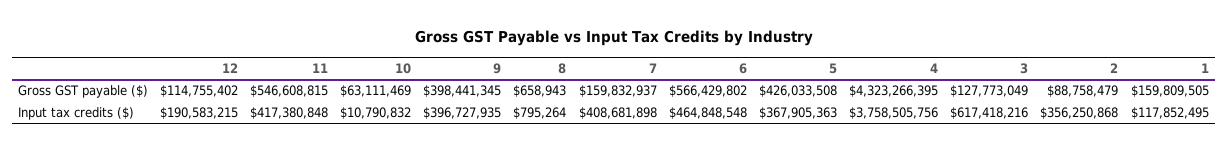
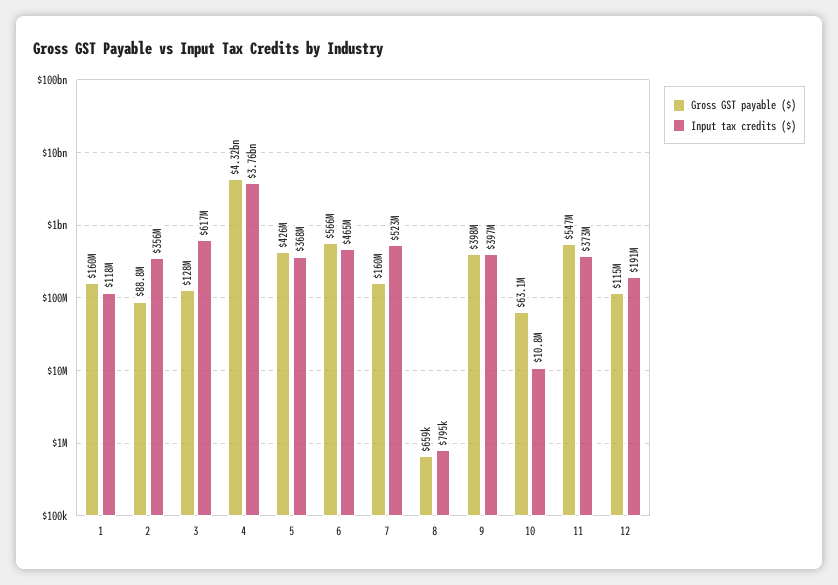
Input tax credits ($), 11: 417380848 -> 373000000
Input tax credits ($), 7: 408681898 -> 523000000

